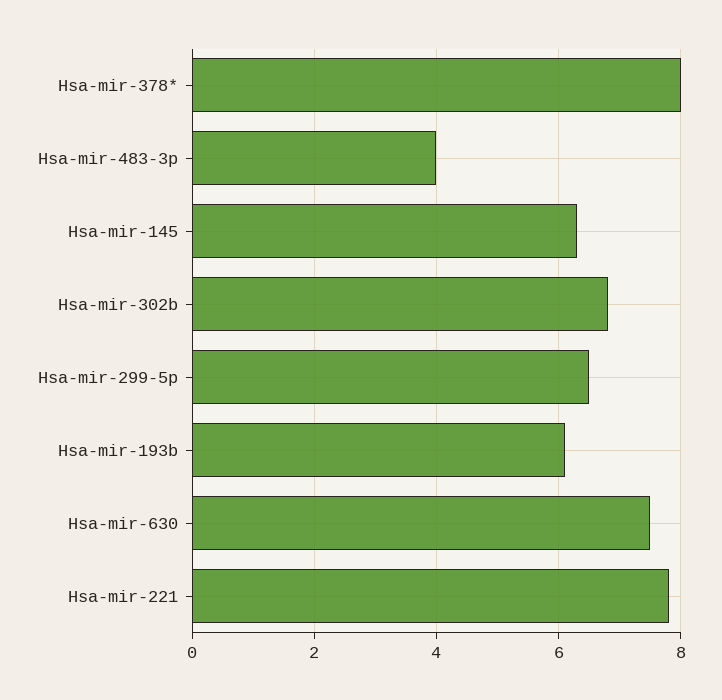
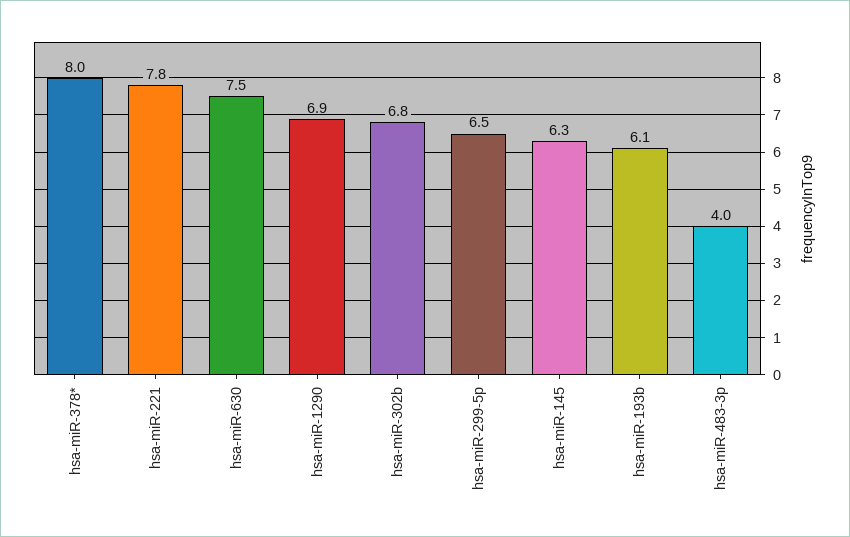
hsa-miR-1290: none -> 6.9

